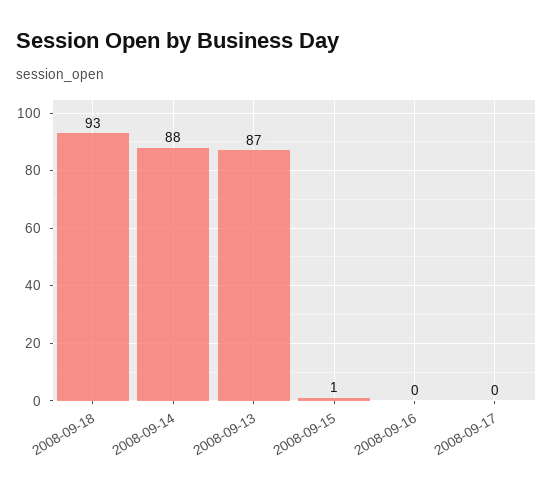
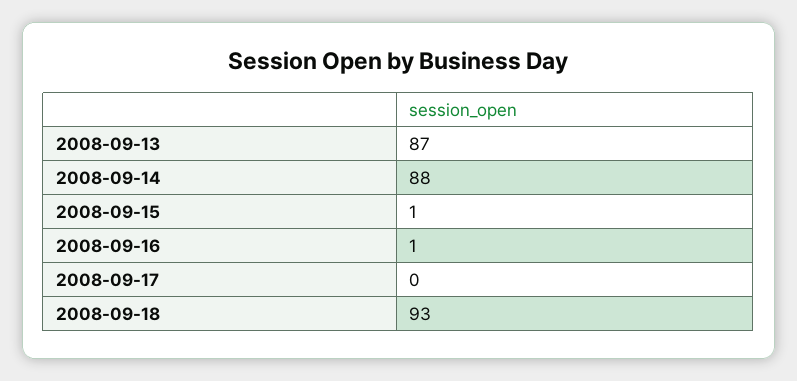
2008-09-16: 0 -> 1

